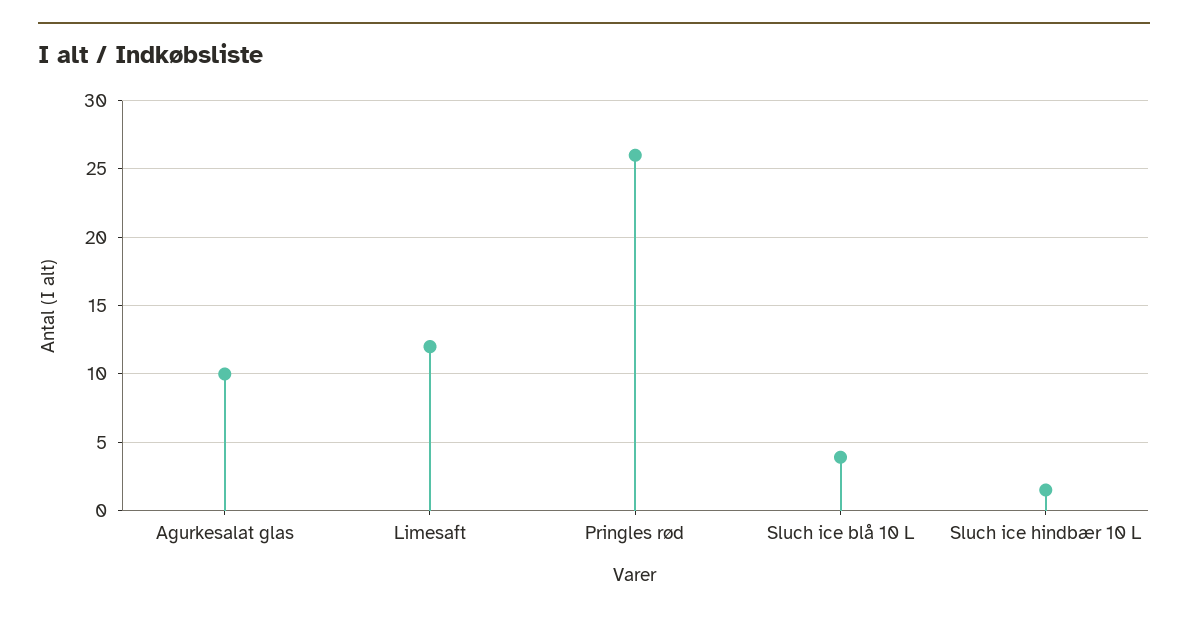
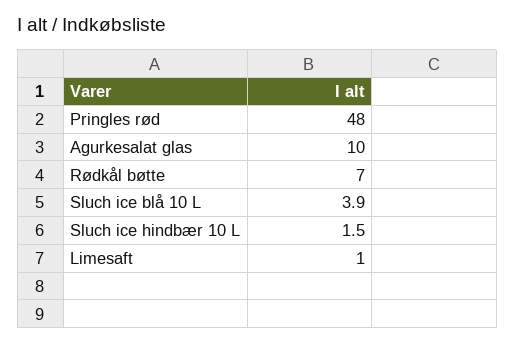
Limesaft: 12 -> 1
Pringles rød: 26 -> 48
Rødkål bøtte: none -> 7

